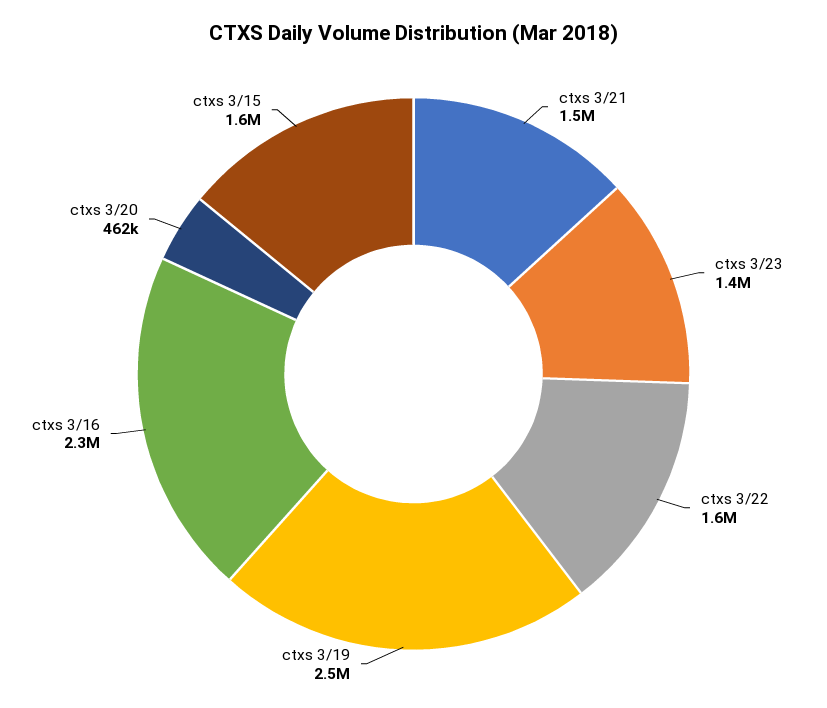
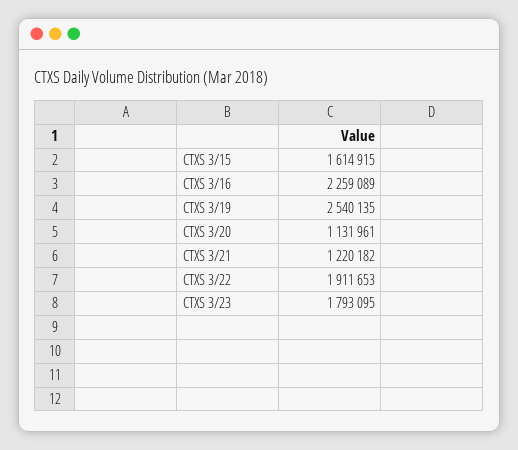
ctxs 3/21: 1500000 -> 1220182
ctxs 3/23: 1400000 -> 1793095
ctxs 3/22: 1600000 -> 1911653
ctxs 3/20: 462000 -> 1131961

